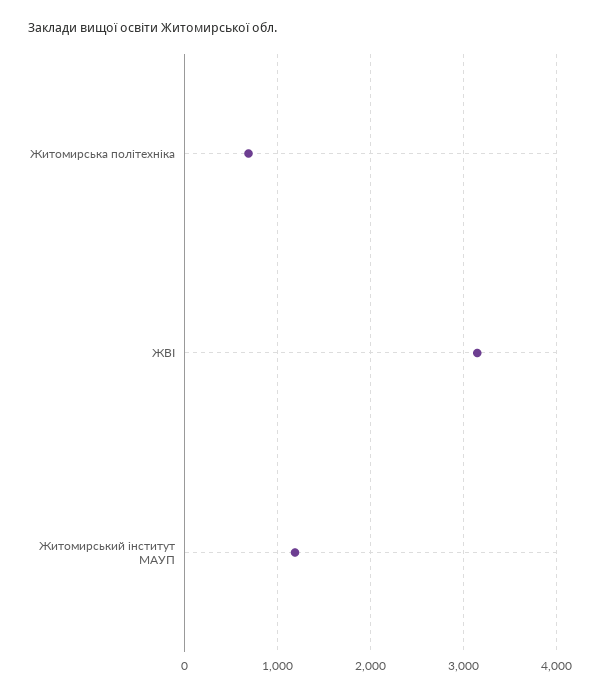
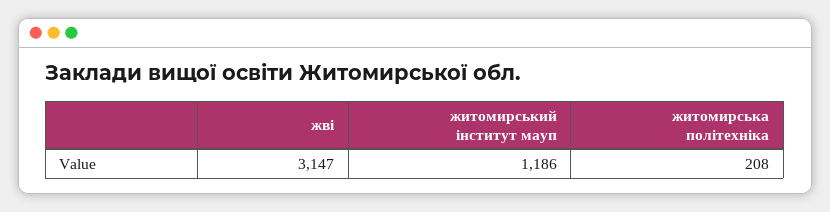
Житомирська політехніка: 700 -> 208

